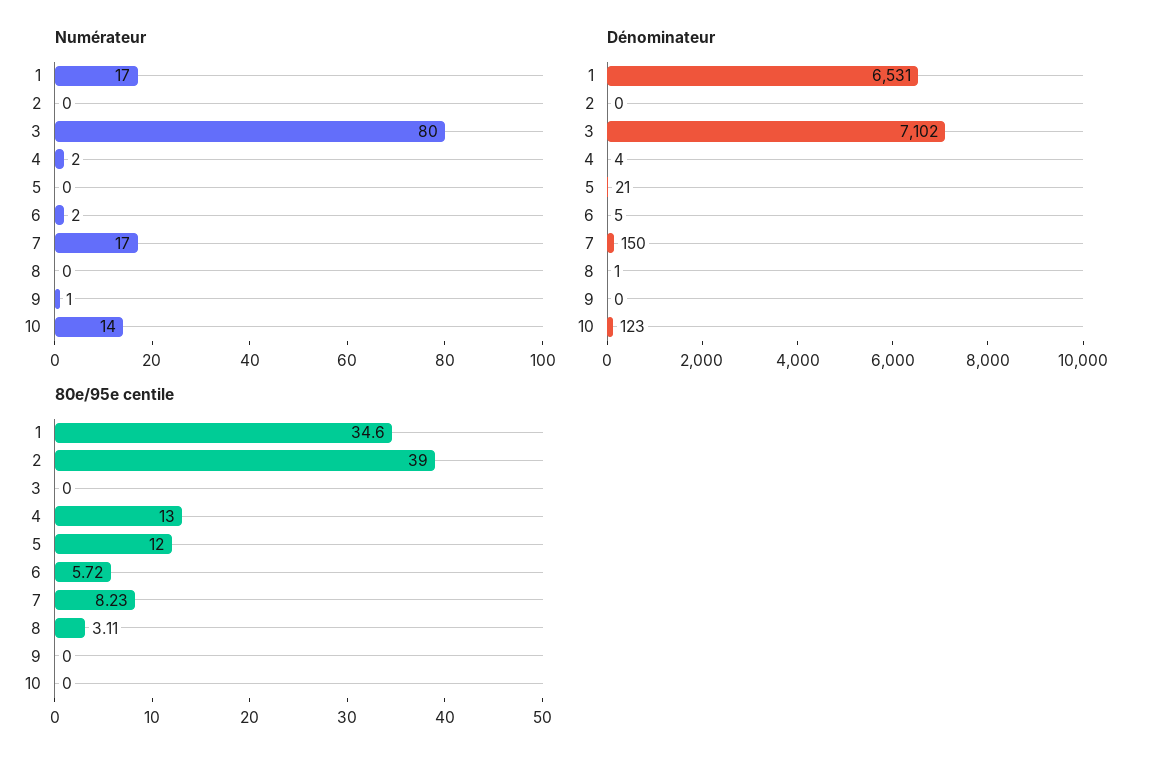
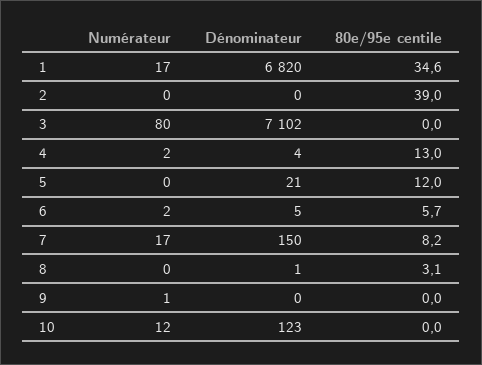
Numérateur, 10: 14 -> 12
Dénominateur, 1: 6531 -> 6820

